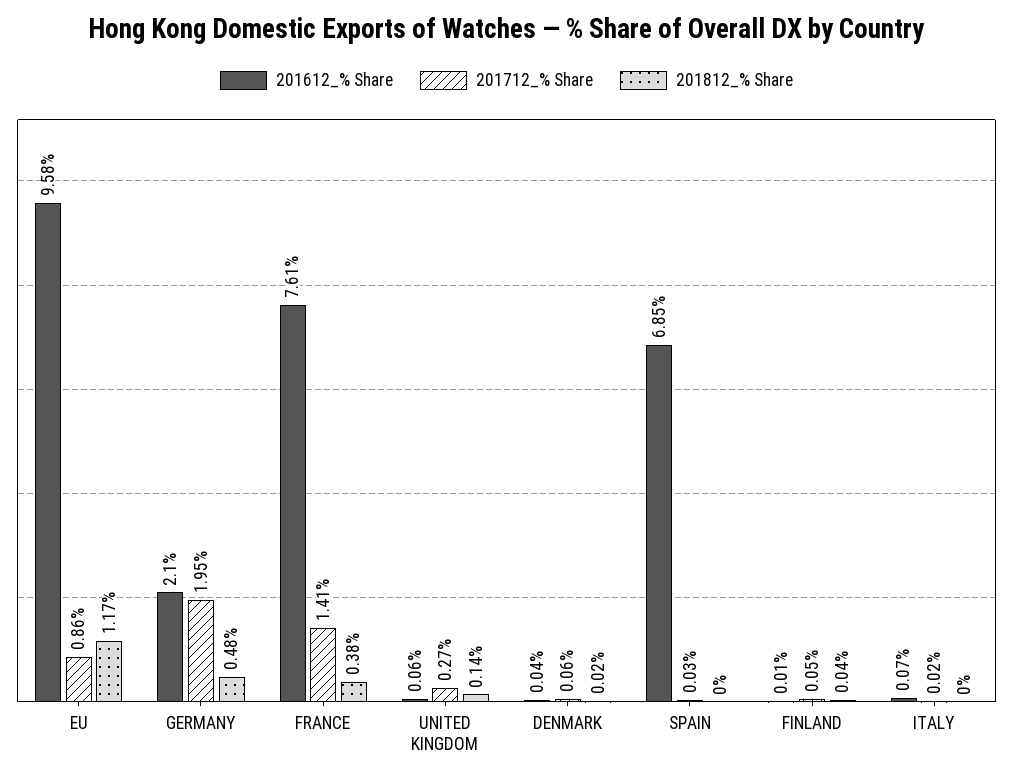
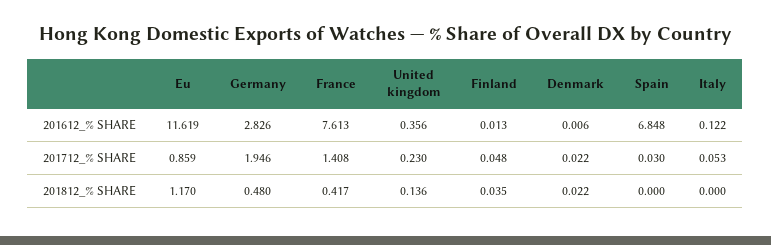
201612_% Share, EU: 9.58 -> 11.619
201612_% Share, GERMANY: 2.1 -> 2.826
201812_% Share, FRANCE: 0.38 -> 0.417
201612_% Share, UNITED KINGDOM: 0.06 -> 0.356
201712_% Share, UNITED KINGDOM: 0.27 -> 0.23
201612_% Share, DENMARK: 0.04 -> 0.006
201712_% Share, DENMARK: 0.06 -> 0.022
201612_% Share, ITALY: 0.07 -> 0.122
201712_% Share, ITALY: 0.02 -> 0.053

